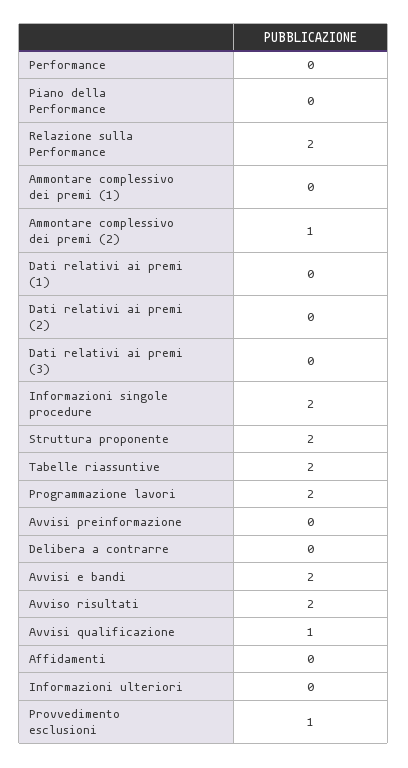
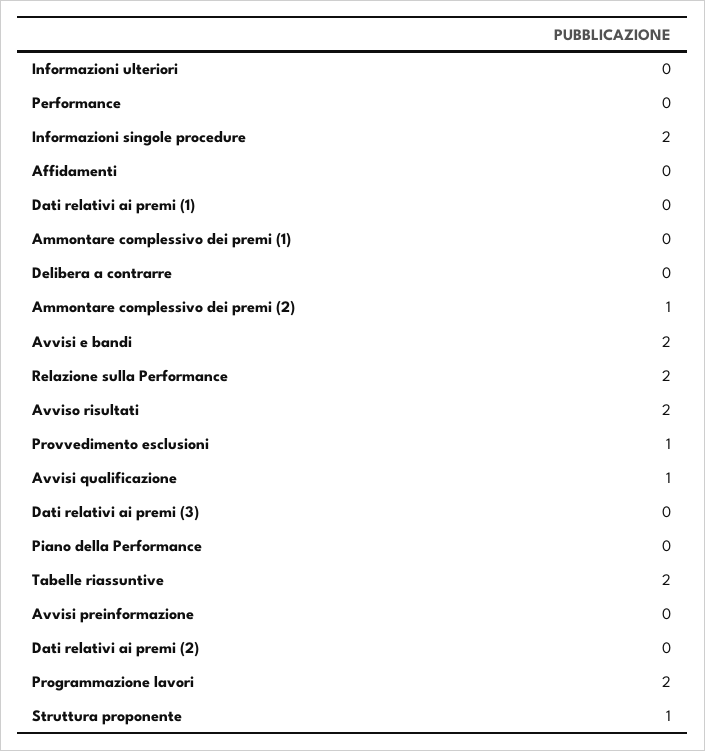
Struttura proponente: 2 -> 1

